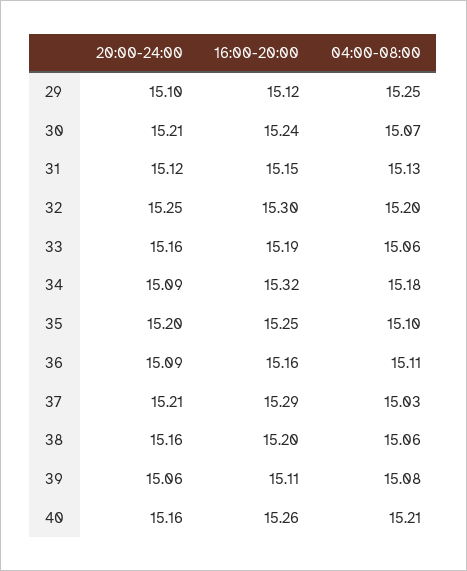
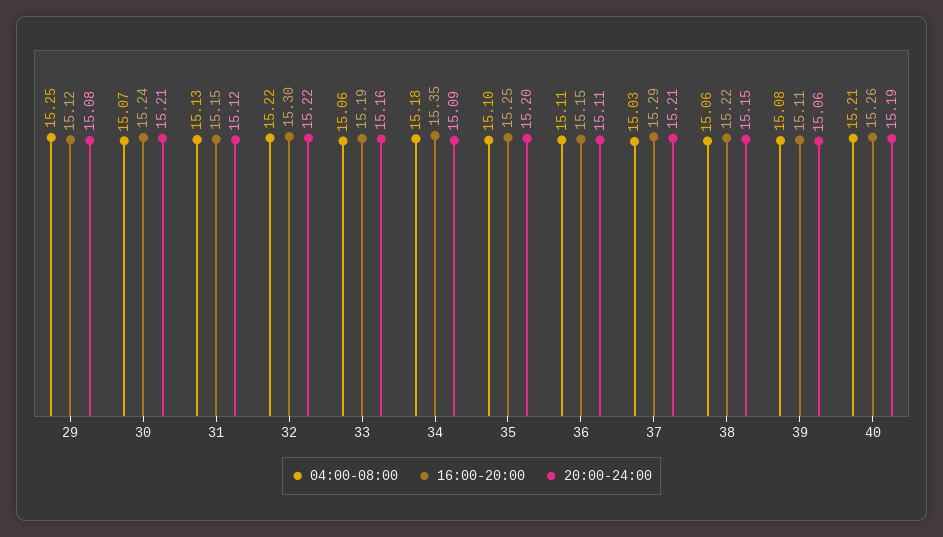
20:00-24:00, 29: 15.1 -> 15.08
20:00-24:00, 32: 15.25 -> 15.22
04:00-08:00, 32: 15.2 -> 15.22
16:00-20:00, 34: 15.32 -> 15.35
20:00-24:00, 36: 15.09 -> 15.11
16:00-20:00, 36: 15.16 -> 15.15
20:00-24:00, 38: 15.16 -> 15.15
16:00-20:00, 38: 15.2 -> 15.22
20:00-24:00, 40: 15.16 -> 15.19

